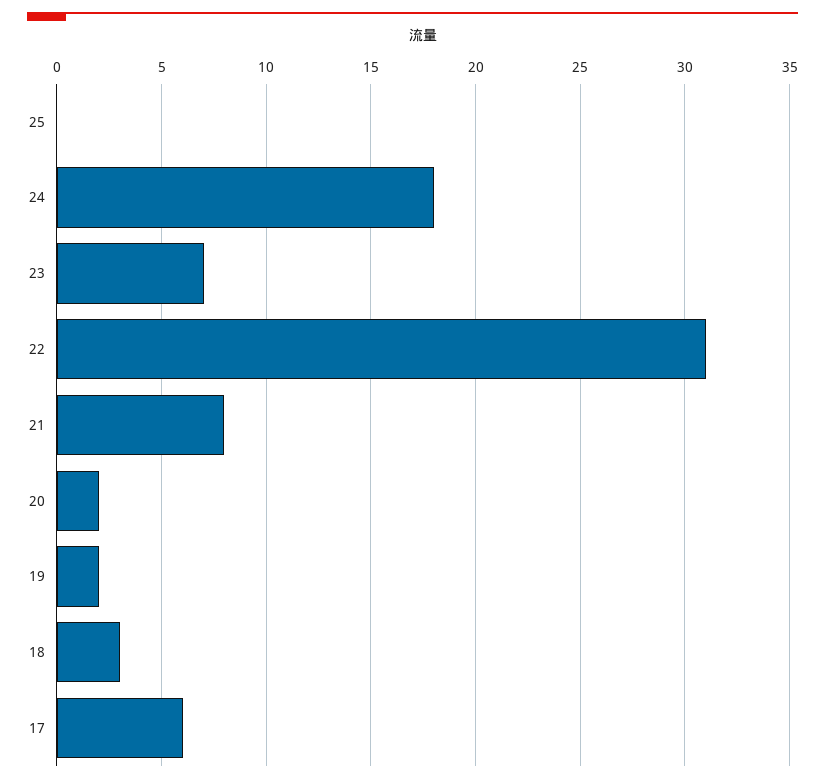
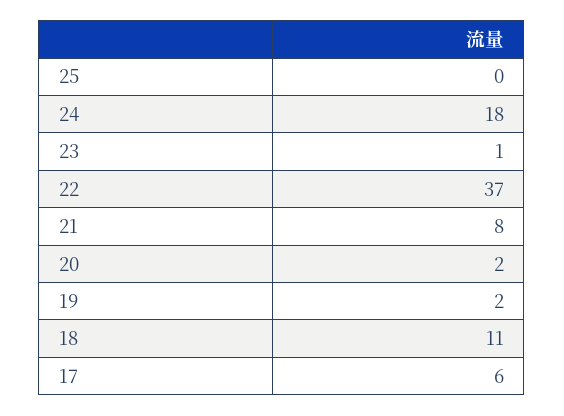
23: 7 -> 1
22: 31 -> 37
18: 3 -> 11

